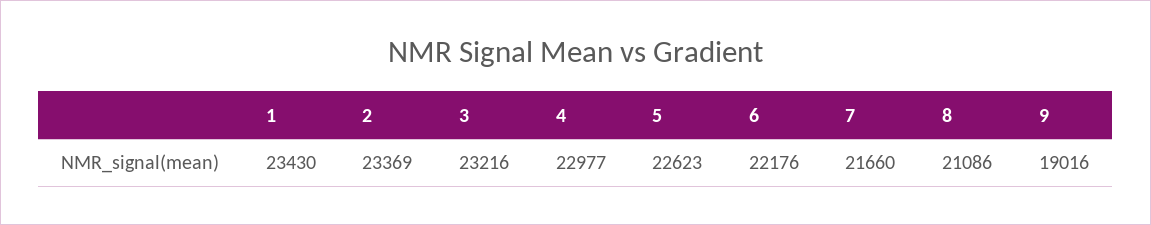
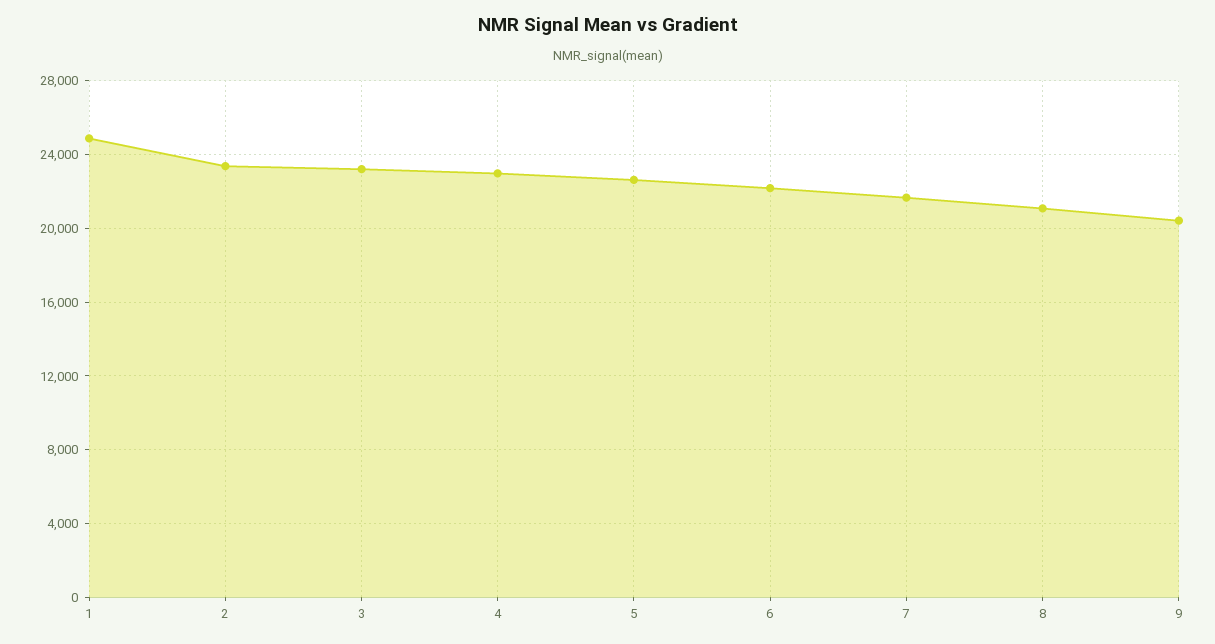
1: 23430 -> 25000
9: 19016 -> 20500

